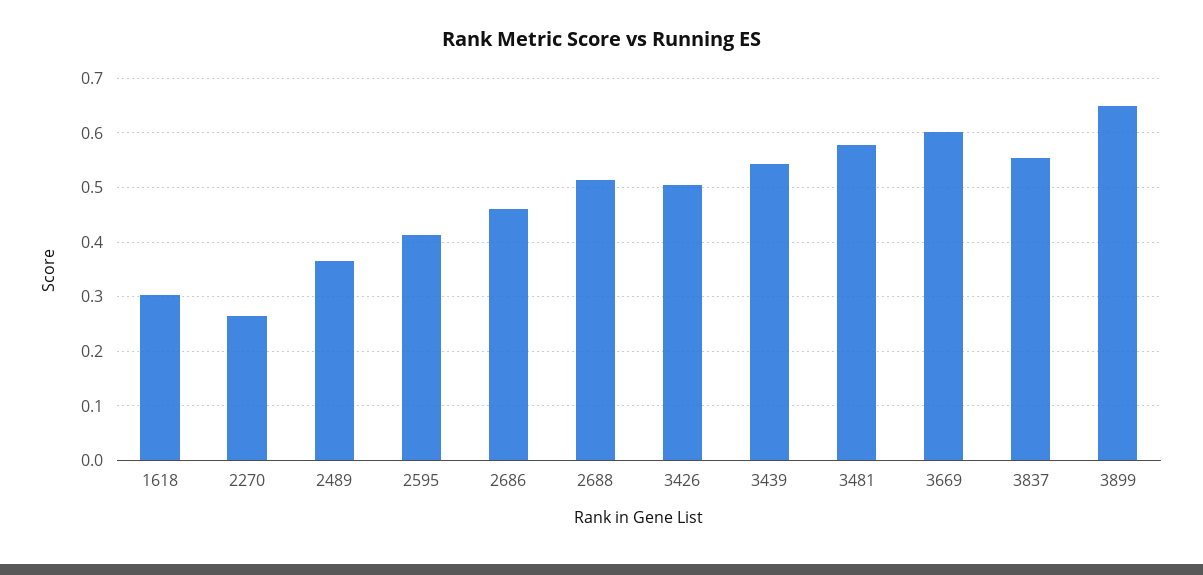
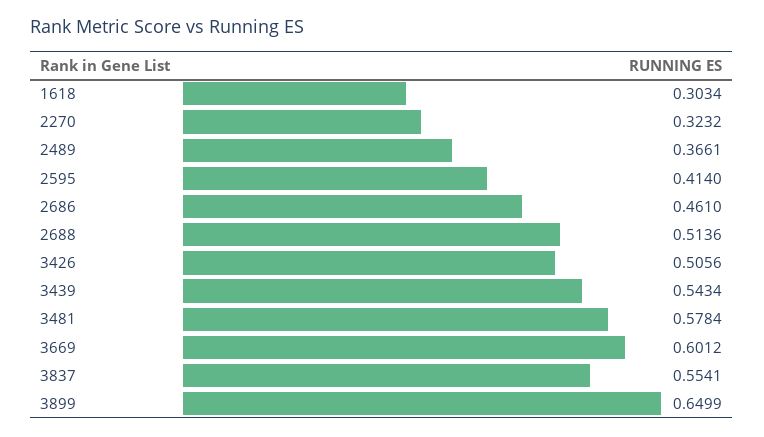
2270: 0.26 -> 0.3232

